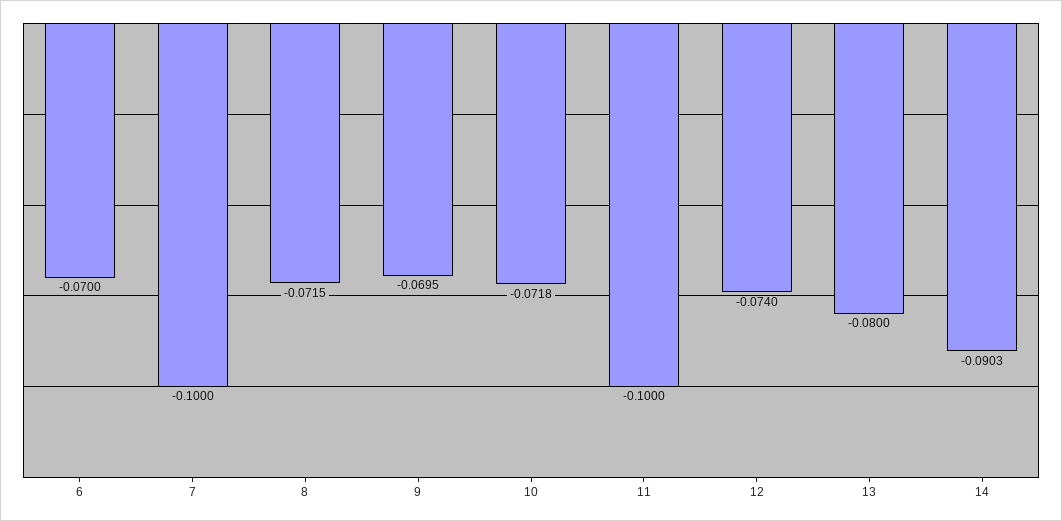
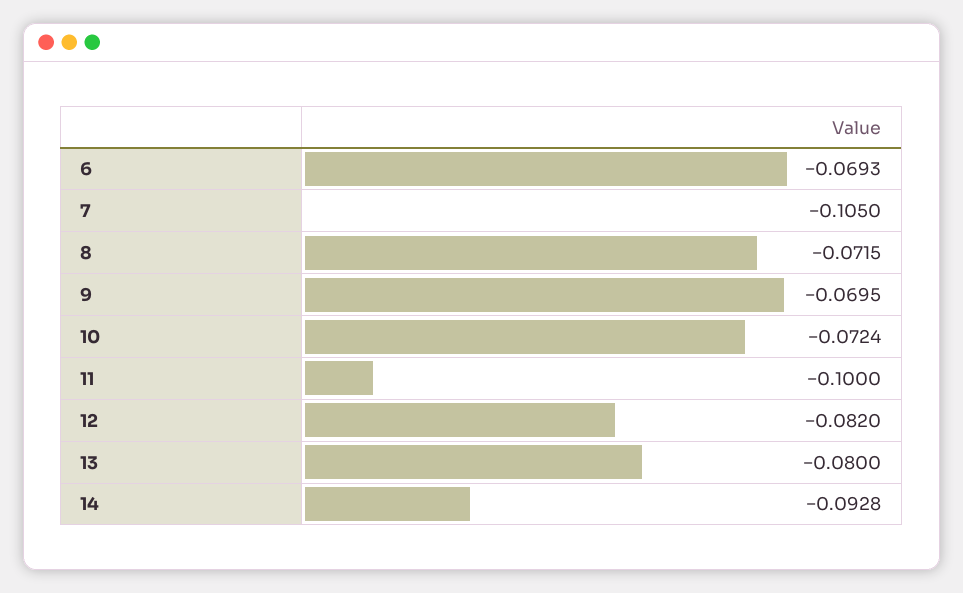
6: -0.07 -> -0.0693
7: -0.1 -> -0.105
10: -0.0718 -> -0.0724
12: -0.074 -> -0.082
14: -0.0903 -> -0.0928

